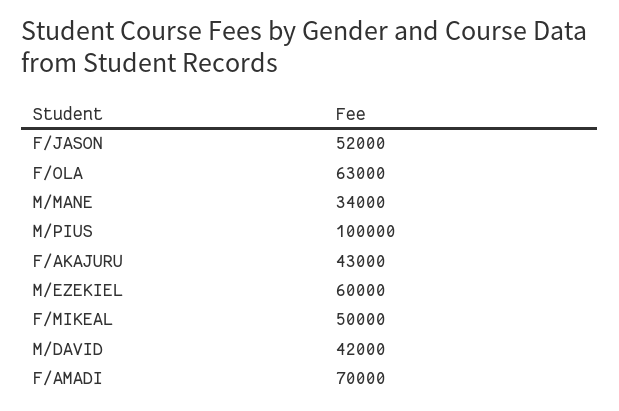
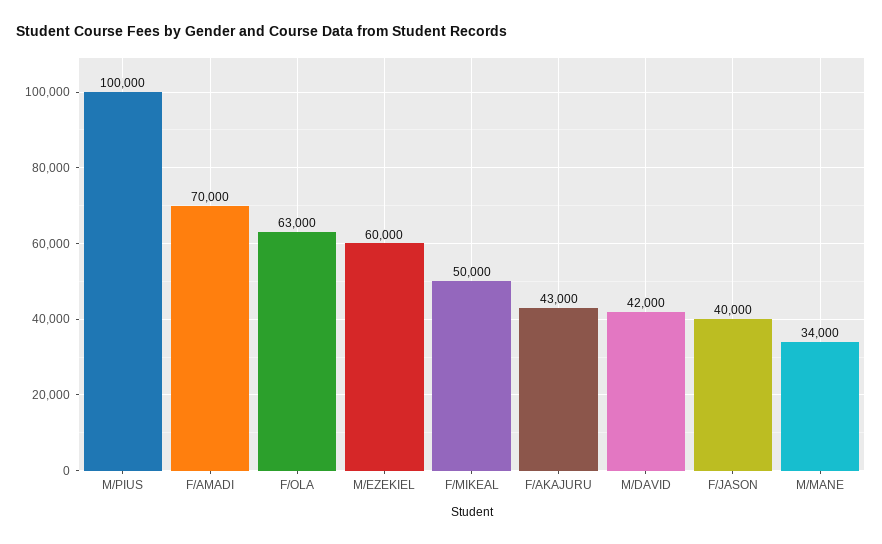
F/JASON: 52000 -> 40000

